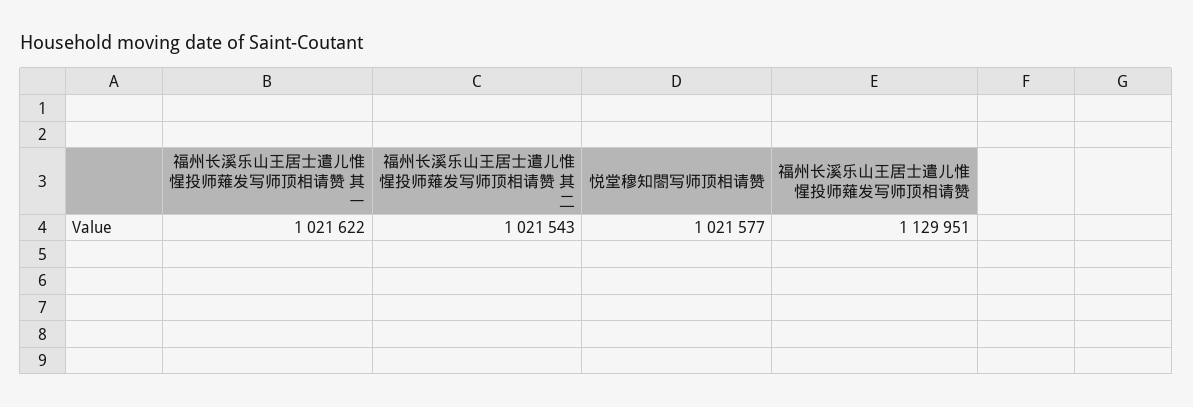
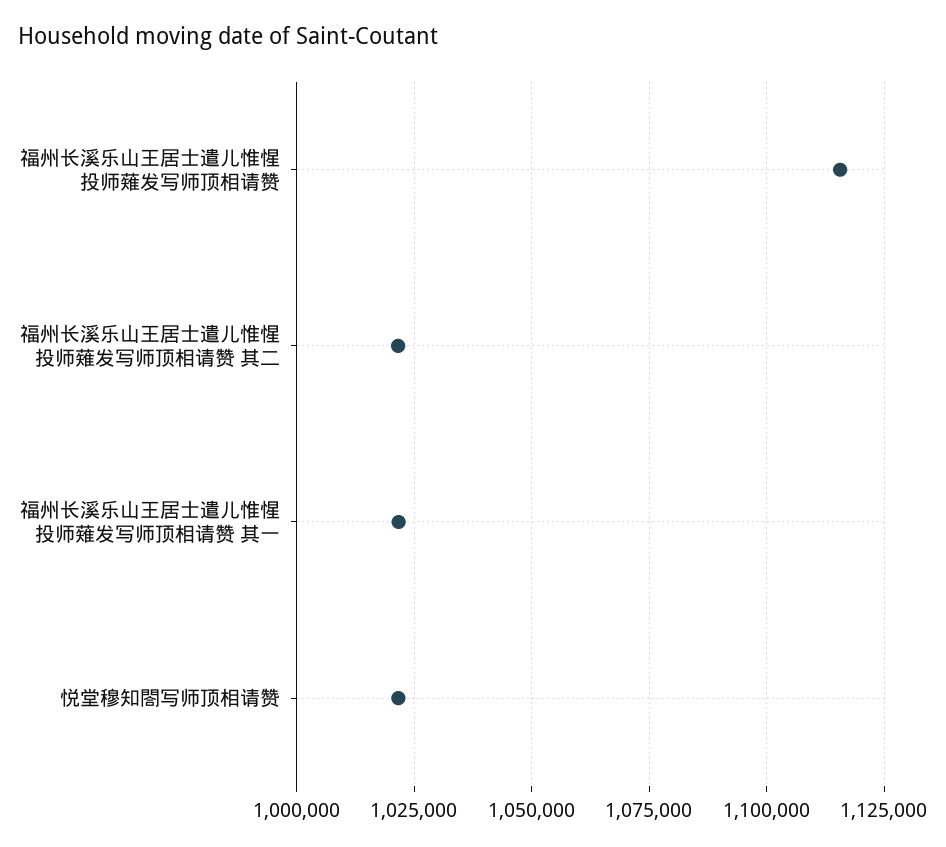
福州长溪乐山王居士遣儿惟惺投师薙发写师顶相请赞: 1129951 -> 1115000

